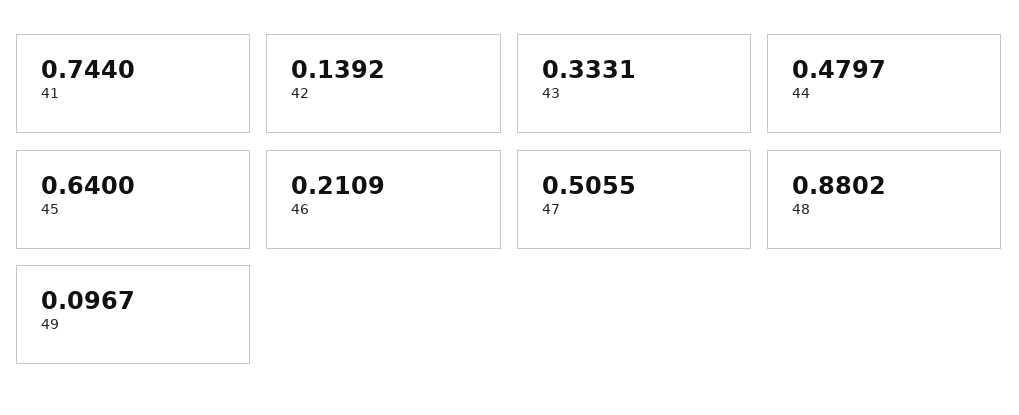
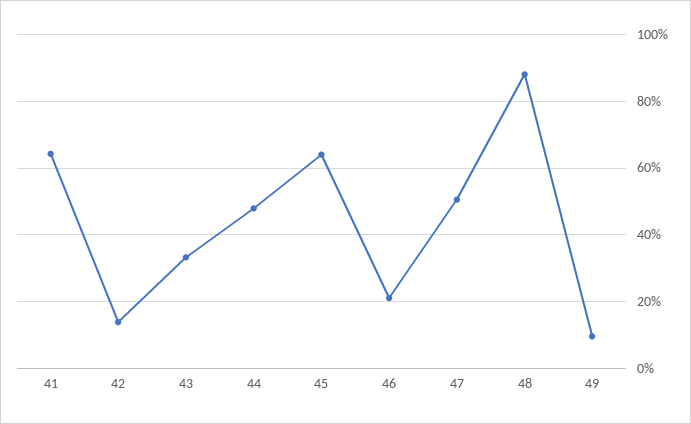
41: 0.744 -> 0.64

